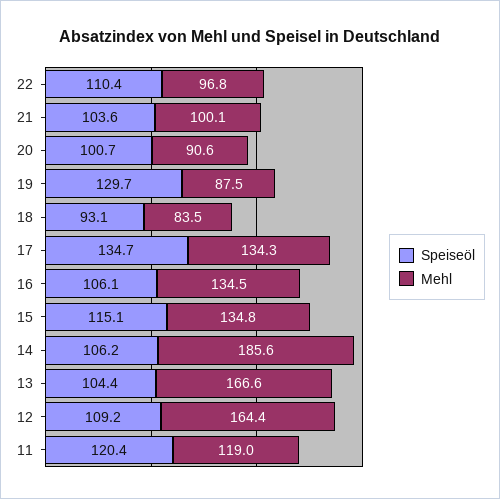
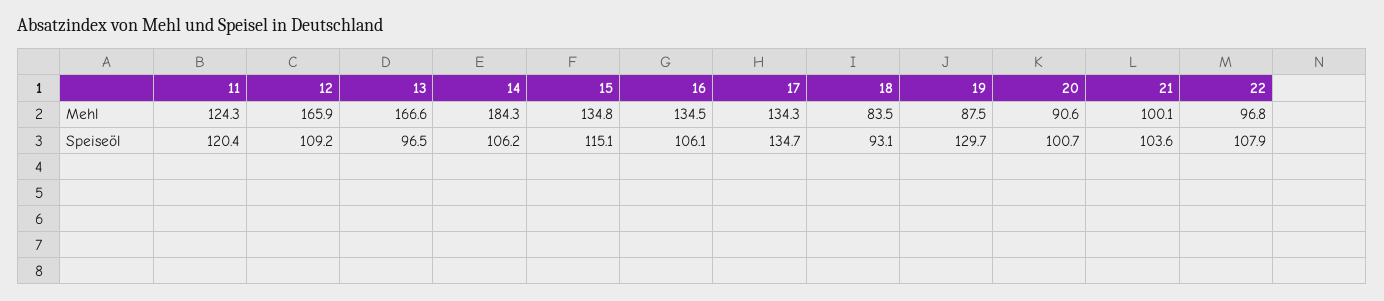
Speiseöl, 22: 110.4 -> 107.9
Mehl, 14: 185.6 -> 184.3
Speiseöl, 13: 104.4 -> 96.5
Mehl, 12: 164.4 -> 165.9
Mehl, 11: 119 -> 124.3

